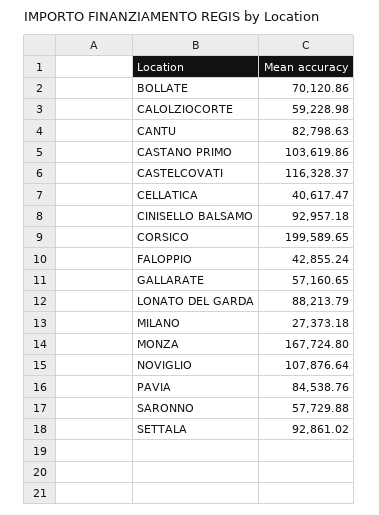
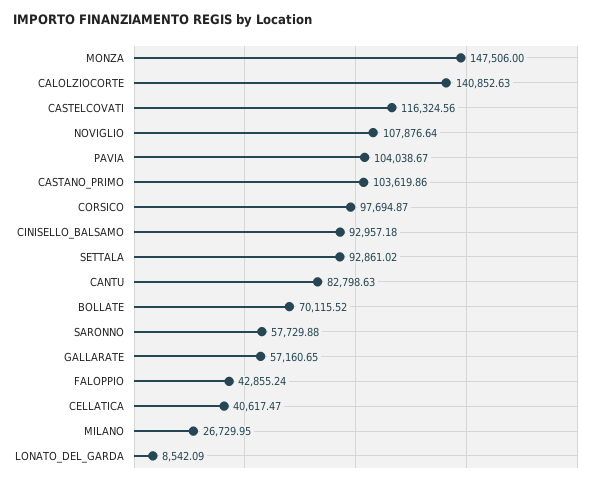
BOLLATE: 70120.86 -> 70115.52
CALOLZIOCORTE: 59228.98 -> 140852.63
CASTELCOVATI: 116328.37 -> 116324.56
CORSICO: 199589.65 -> 97694.87
LONATO DEL GARDA: 88213.79 -> 8542.09
MILANO: 27373.18 -> 26729.95
MONZA: 167724.8 -> 147506
PAVIA: 84538.76 -> 104038.67

